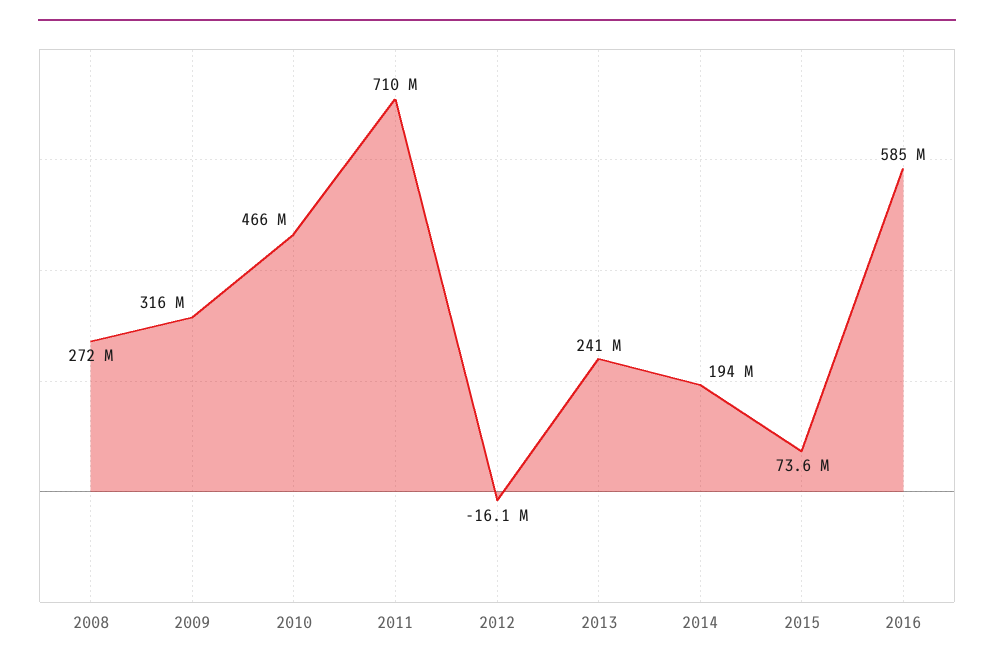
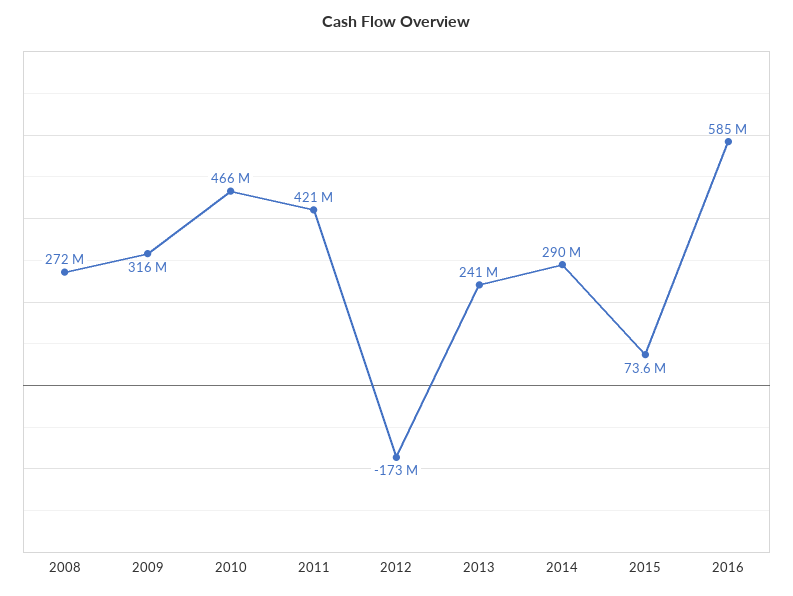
2011: 710000000 -> 421000000
2012: -16100000 -> -173000000
2014: 194000000 -> 290000000

